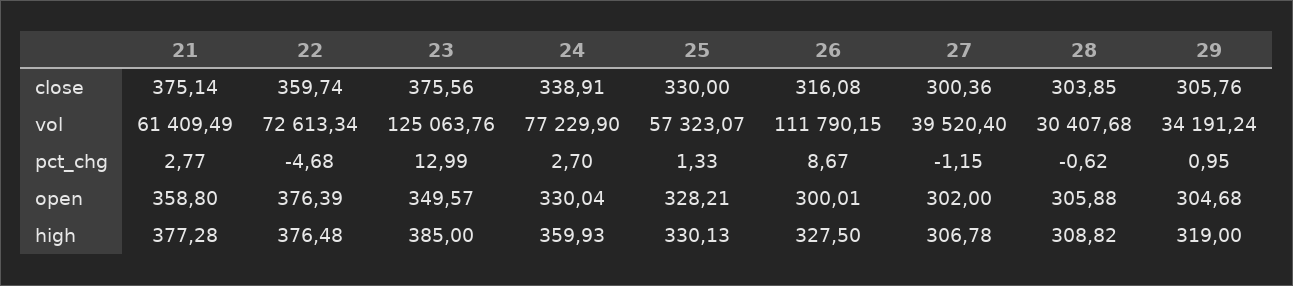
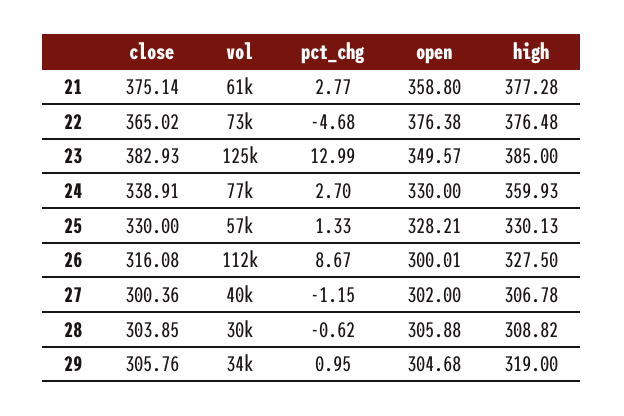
22, close: 359.74 -> 365.02
23, close: 375.56 -> 382.93
22, open: 376.39 -> 376.38
24, open: 330.04 -> 330

